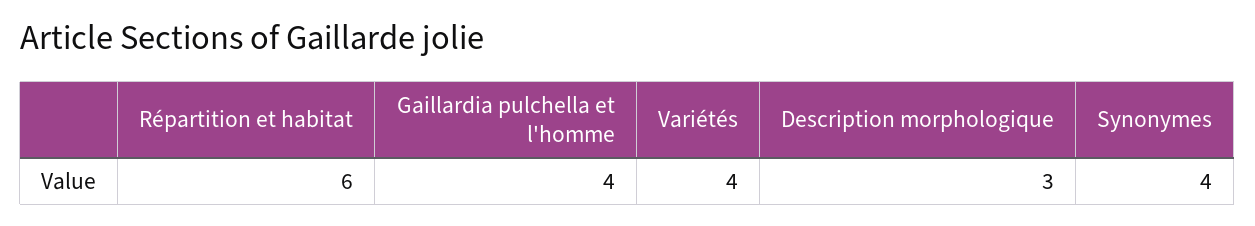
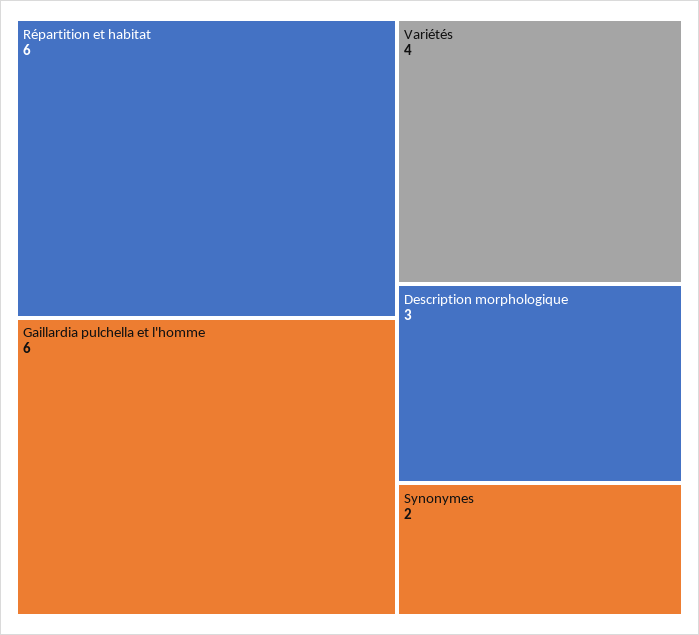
Gaillardia pulchella et l'homme: 4 -> 6
Synonymes: 4 -> 2

